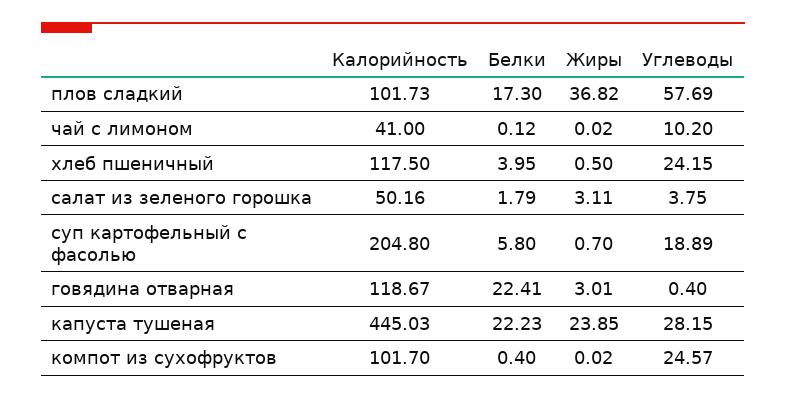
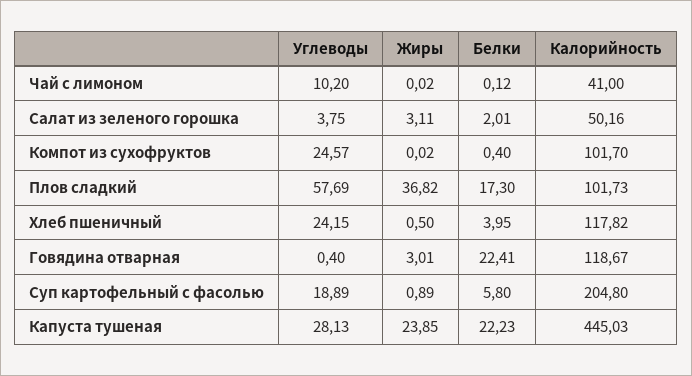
Калорийность, хлеб пшеничный: 117.5 -> 117.82
Белки, салат из зеленого горошка: 1.79 -> 2.01
Жиры, суп картофельный с фасолью: 0.7 -> 0.89
Углеводы, капуста тушеная: 28.15 -> 28.13

